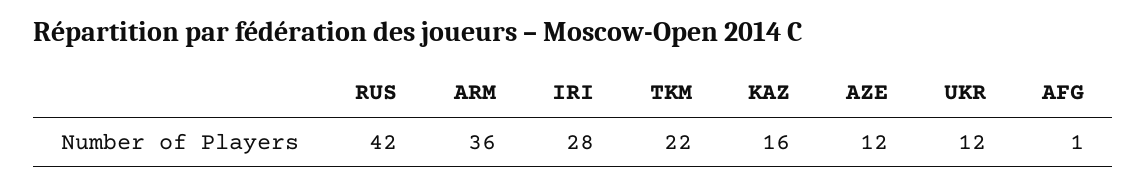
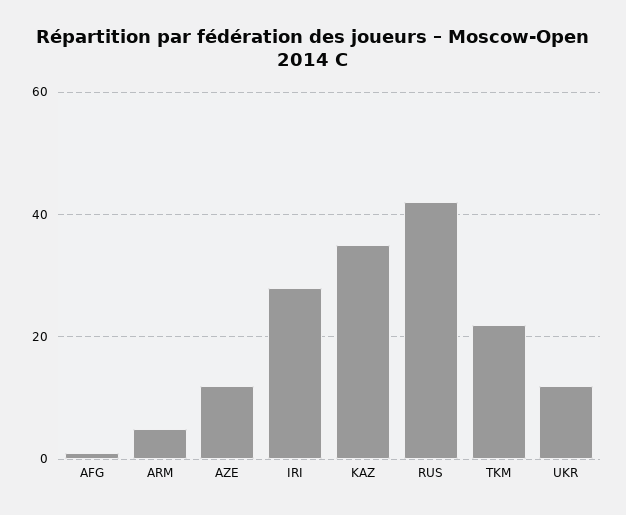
ARM: 36 -> 5
KAZ: 16 -> 35

